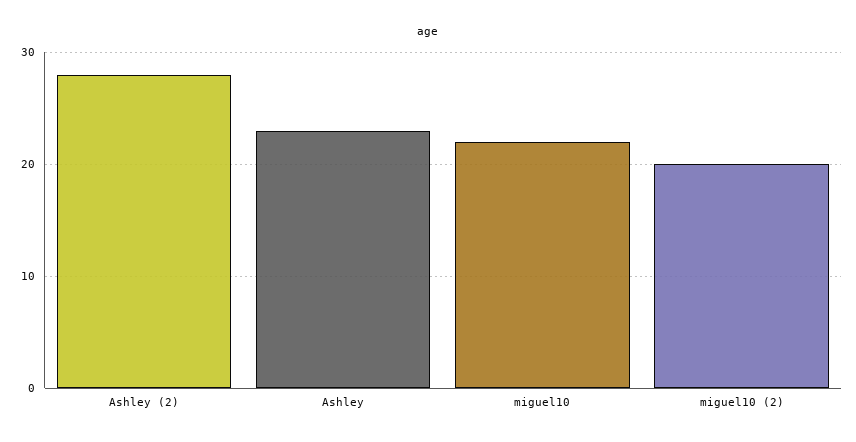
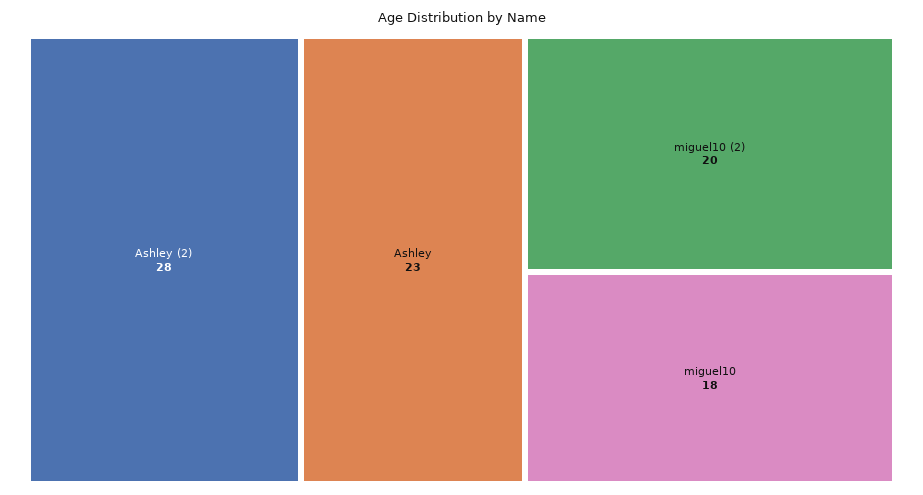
miguel10: 22 -> 18

